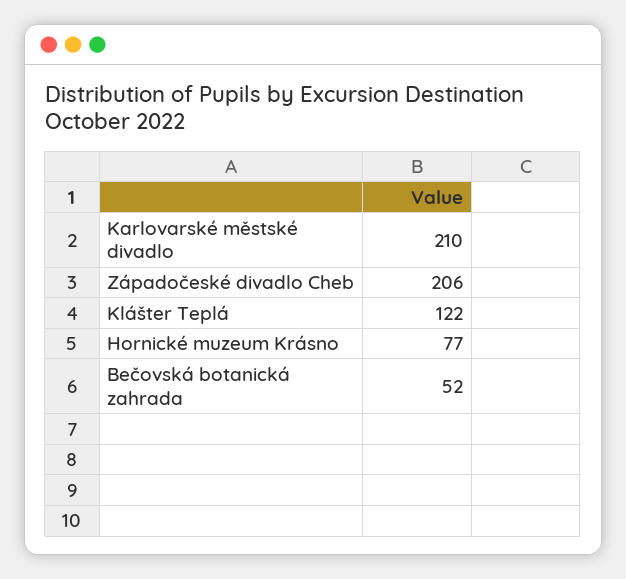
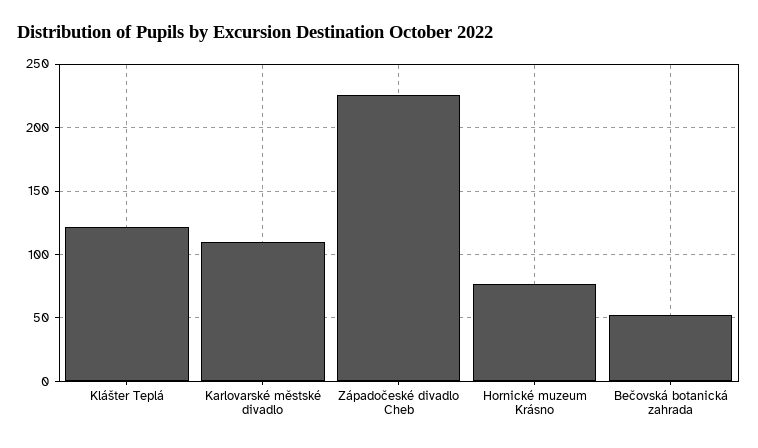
Karlovarské městské divadlo: 210 -> 110
Západočeské divadlo Cheb: 206 -> 225

